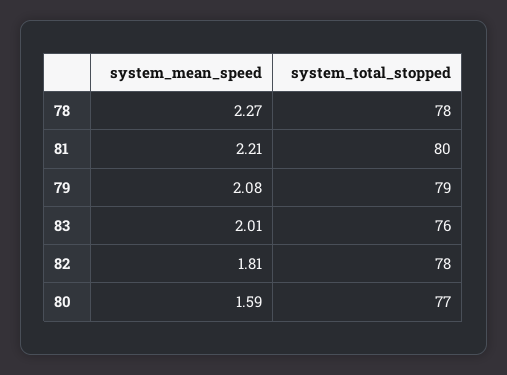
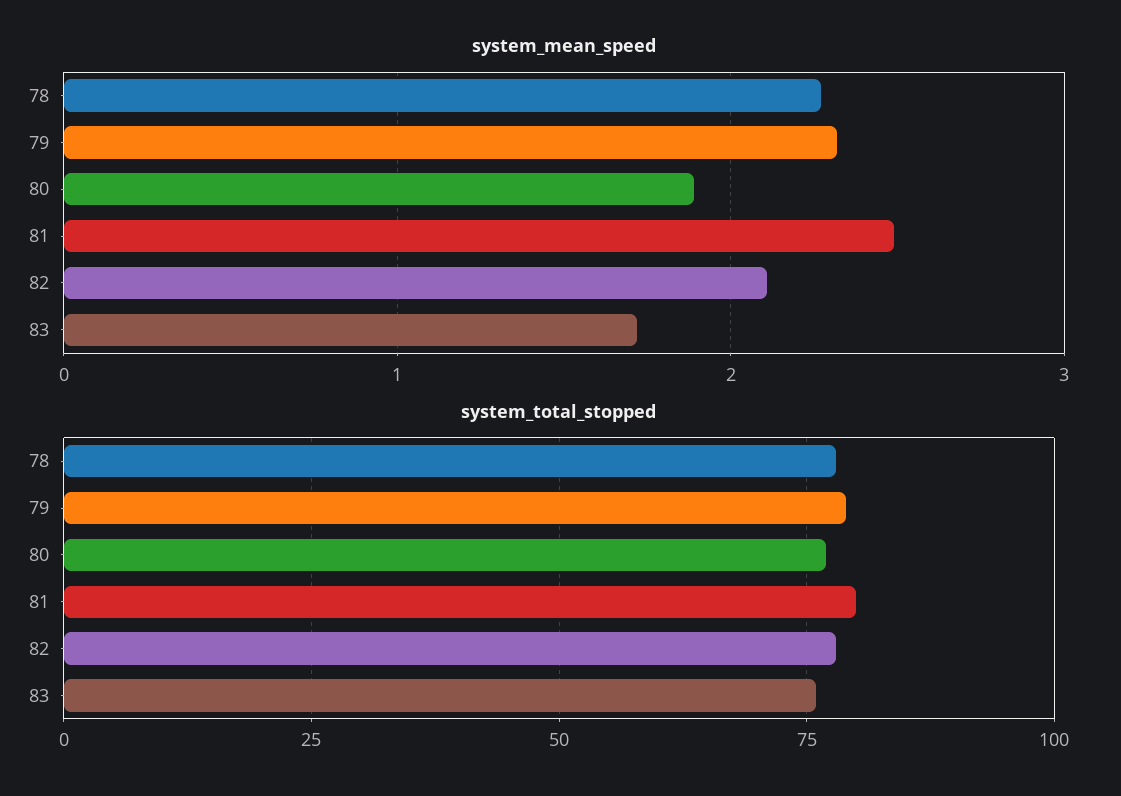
system_mean_speed, 81: 2.21 -> 2.5
system_mean_speed, 79: 2.08 -> 2.3
system_mean_speed, 83: 2.01 -> 1.7
system_mean_speed, 82: 1.81 -> 2.1
system_mean_speed, 80: 1.59 -> 1.9

